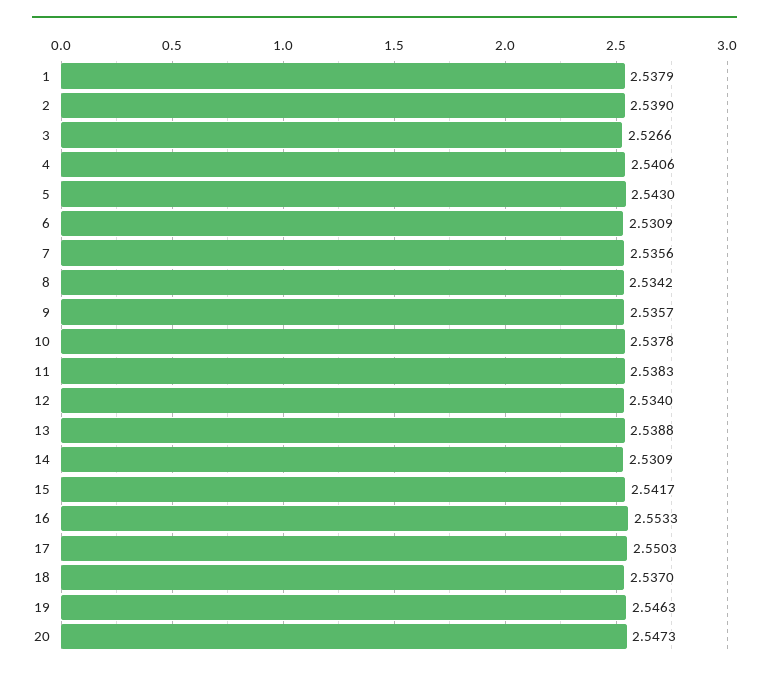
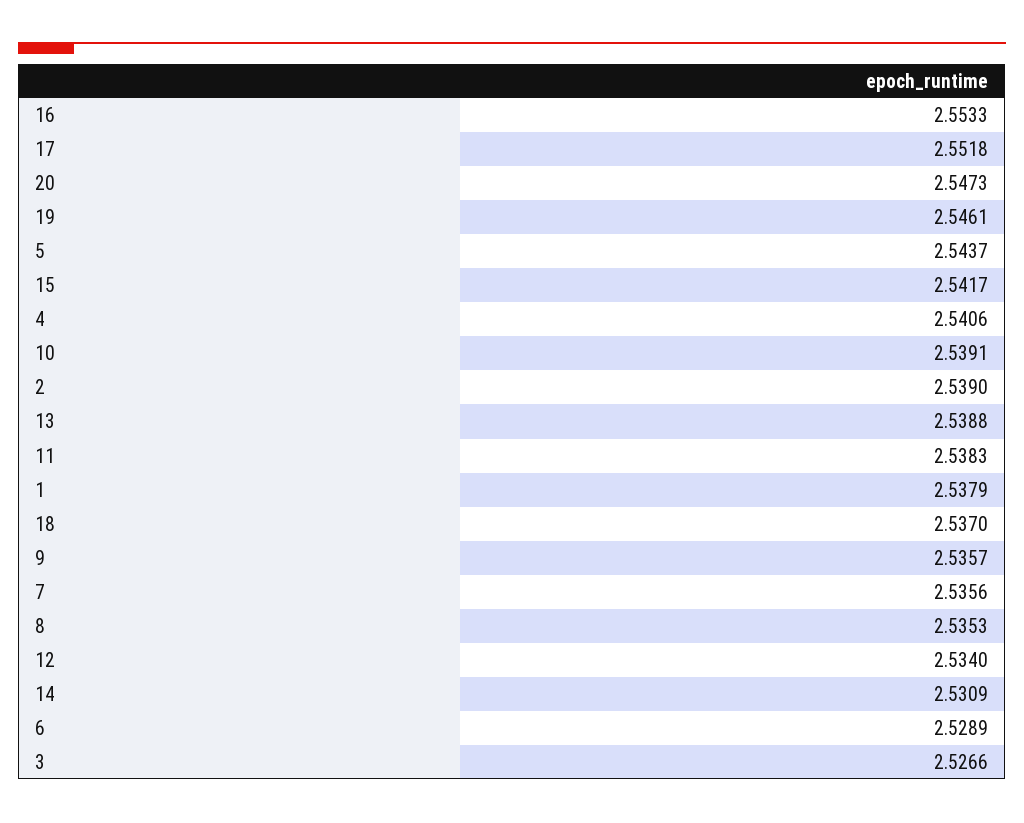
5: 2.543 -> 2.5437
6: 2.5309 -> 2.5289
8: 2.5342 -> 2.5353
10: 2.5378 -> 2.5391
17: 2.5503 -> 2.5518
19: 2.5463 -> 2.5461

